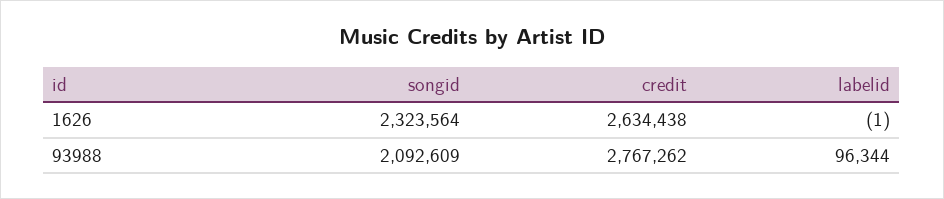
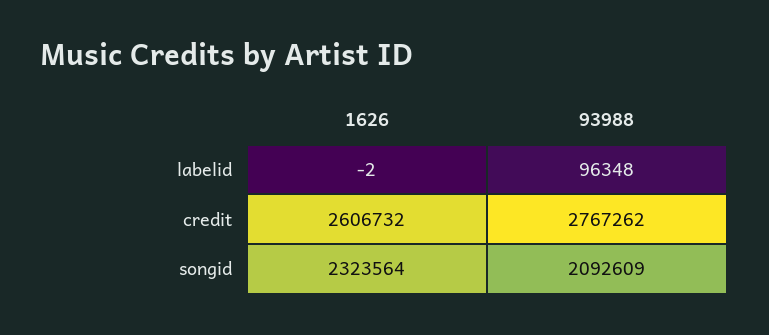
credit, 1626: 2634438 -> 2606732
labelid, 1626: -1 -> -2
labelid, 93988: 96344 -> 96348

